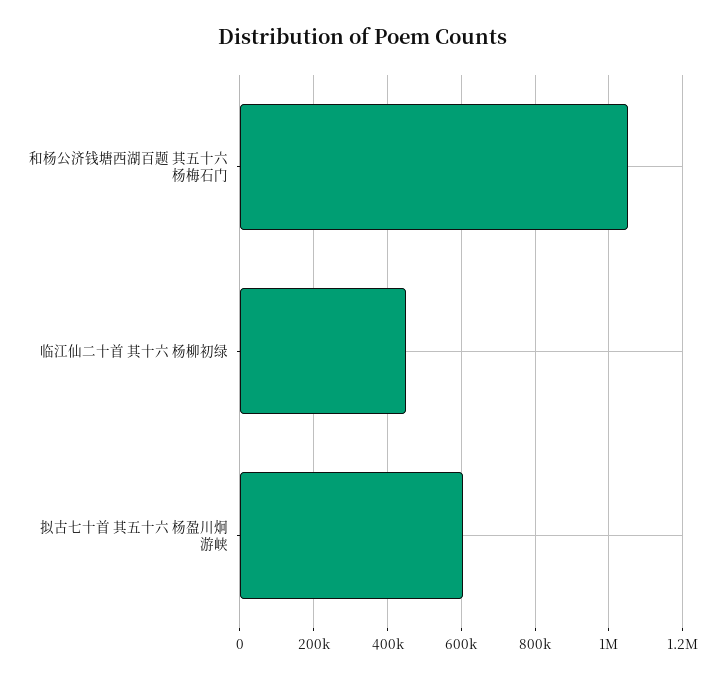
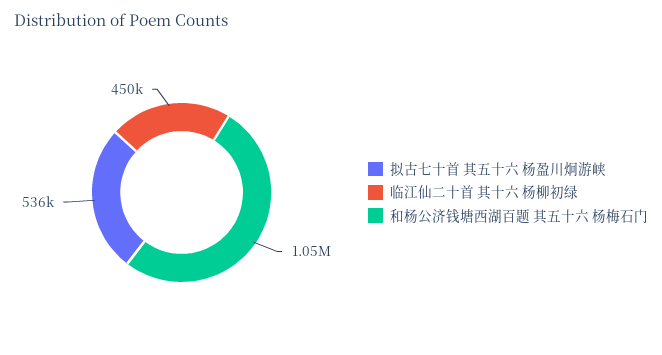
拟古七十首 其五十六 杨盈川炯游峡: 600000 -> 536000

